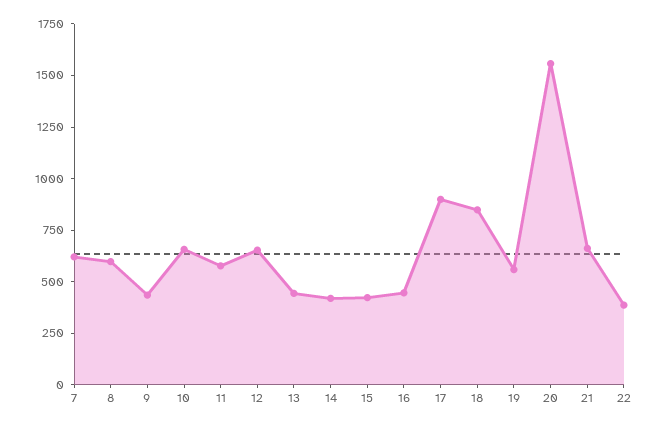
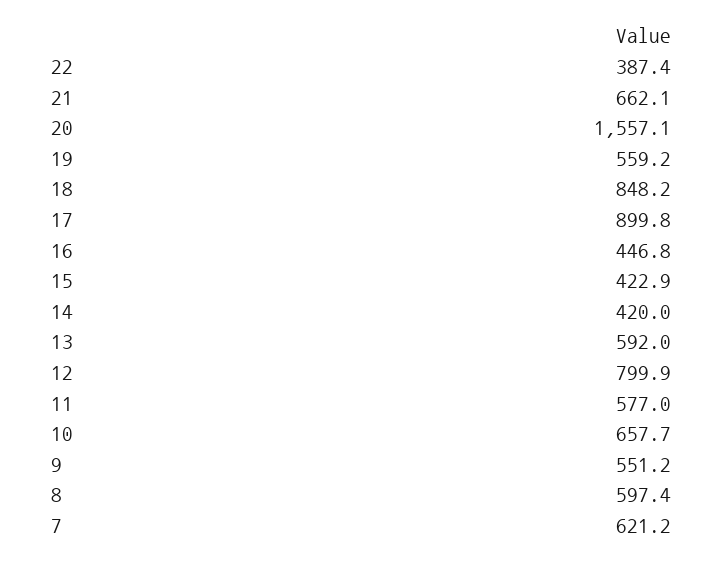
9: 450 -> 551.2
12: 650 -> 799.9
13: 450 -> 592

